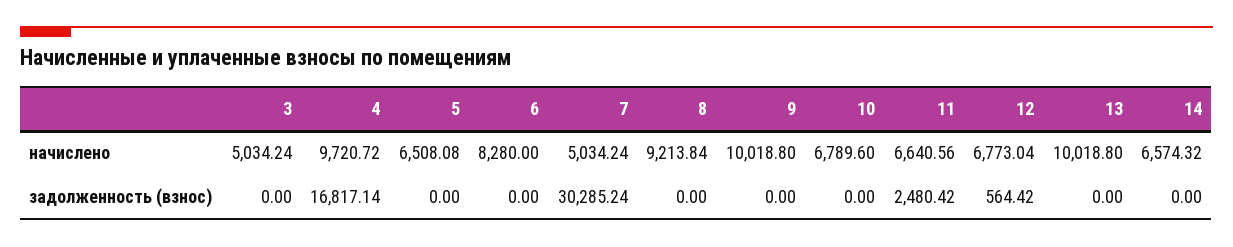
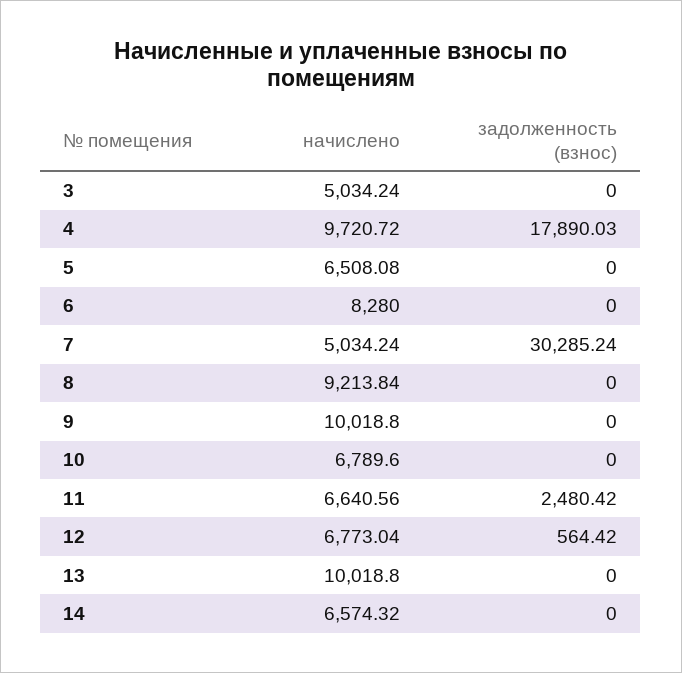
4, задолженность (взнос): 16817.14 -> 17890.03

